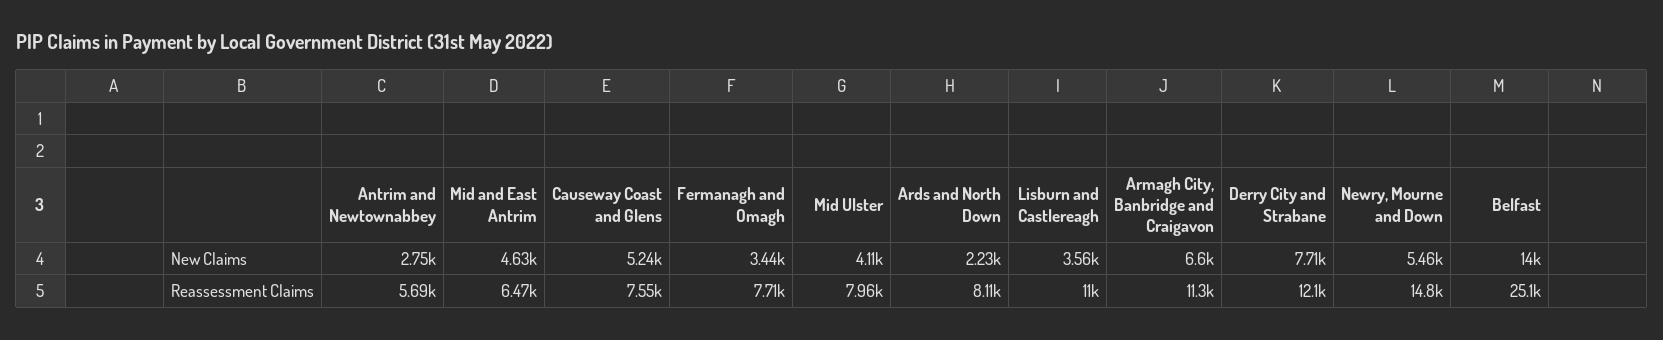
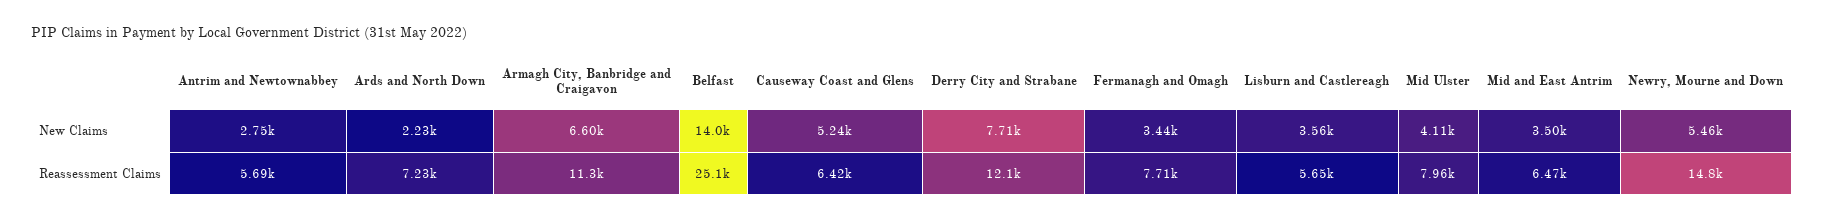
Mid and East Antrim, New Claims: 4630 -> 3500
Causeway Coast and Glens, Reassessment Claims: 7550 -> 6420
Ards and North Down, Reassessment Claims: 8110 -> 7230
Lisburn and Castlereagh, Reassessment Claims: 11000 -> 5650

